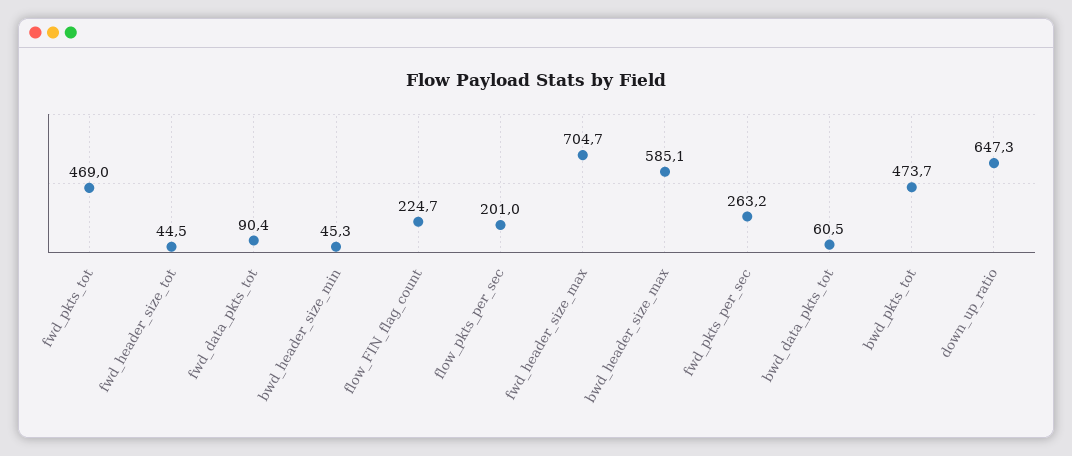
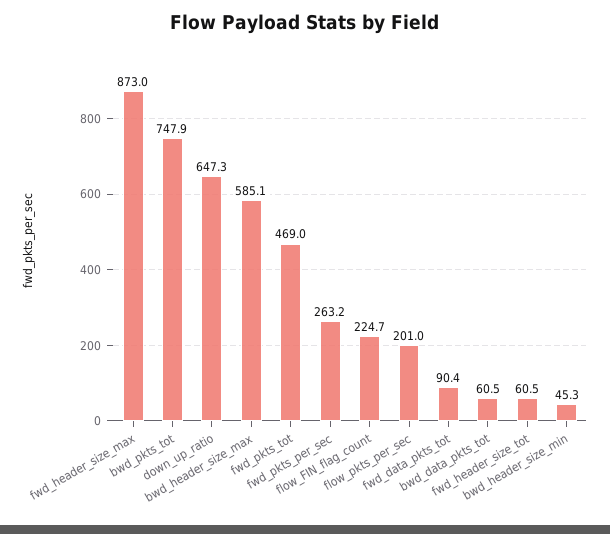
fwd_header_size_tot: 44.5 -> 60.5
fwd_header_size_max: 704.7 -> 873
bwd_pkts_tot: 473.7 -> 747.9

